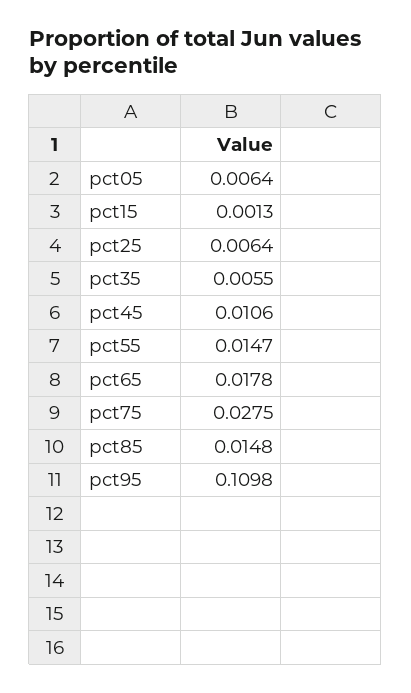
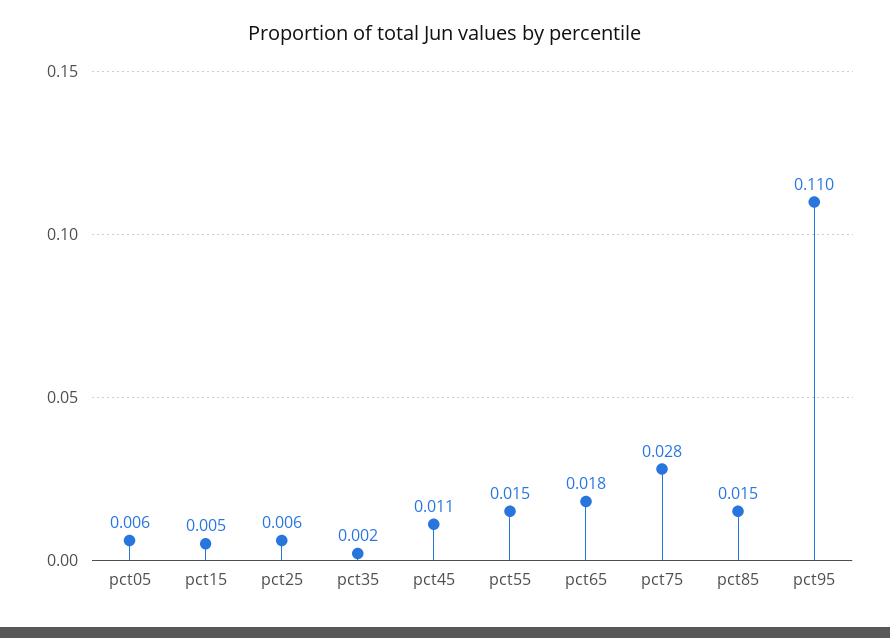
pct15: 0.0013 -> 0.005
pct35: 0.0055 -> 0.002

